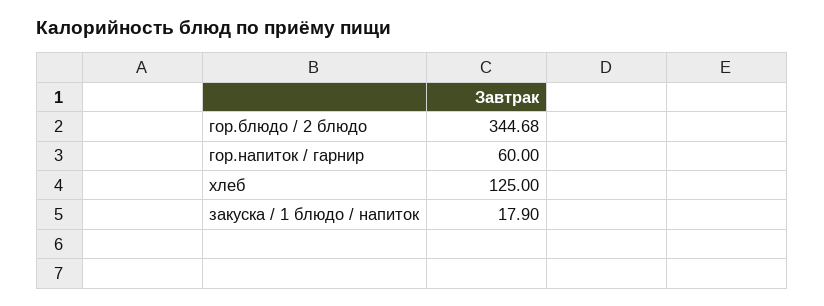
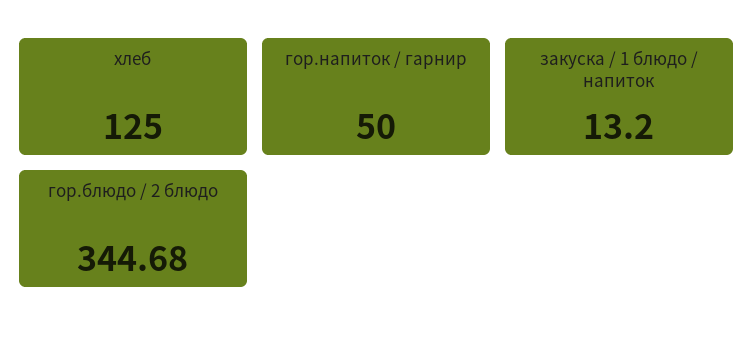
гор.напиток / гарнир: 60 -> 50
закуска / 1 блюдо / напиток: 17.9 -> 13.2

